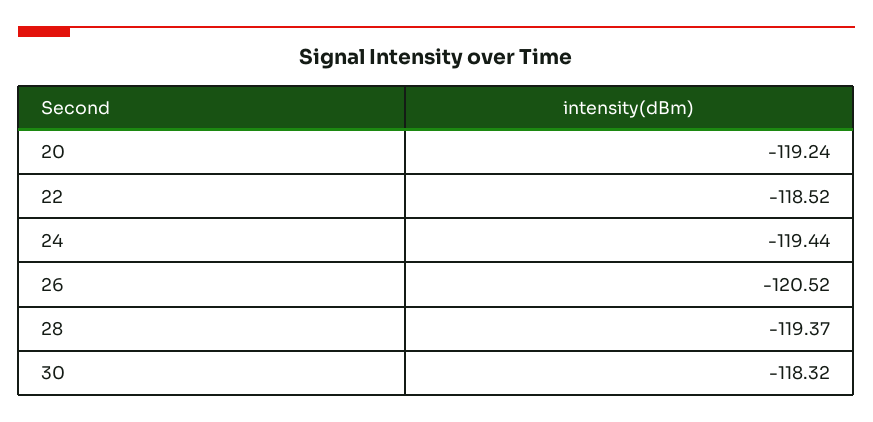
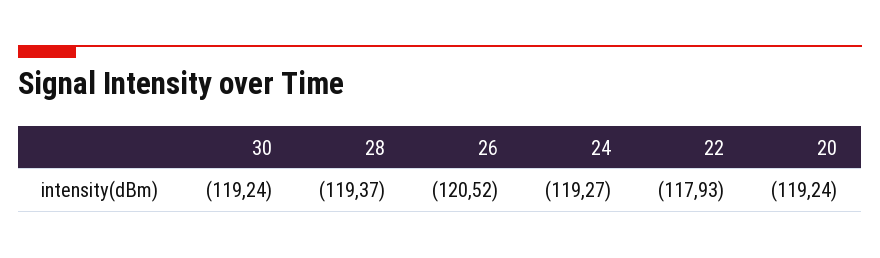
22: -118.52 -> -117.93
24: -119.44 -> -119.27
30: -118.32 -> -119.24

